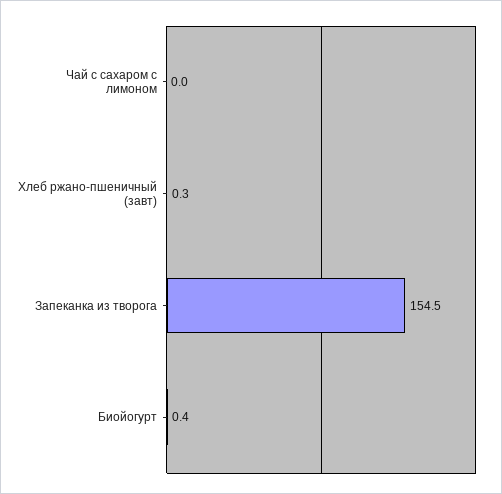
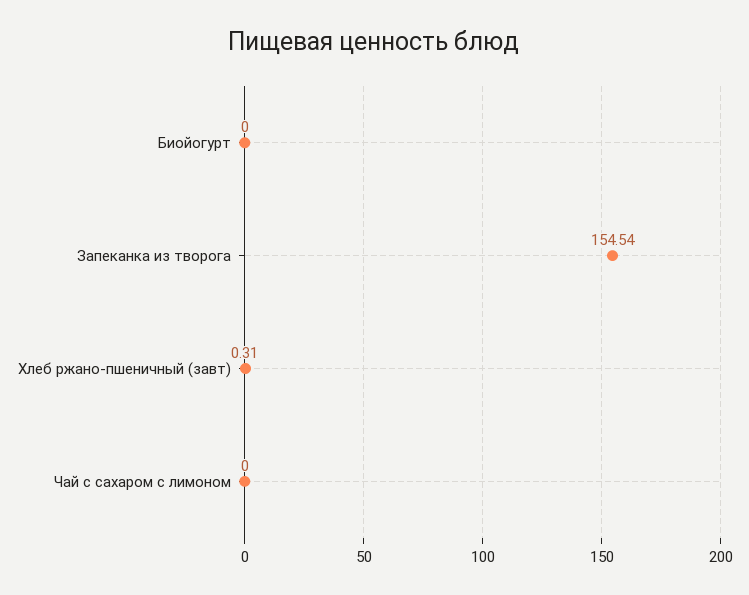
Биойогурт: 0.4 -> 0

